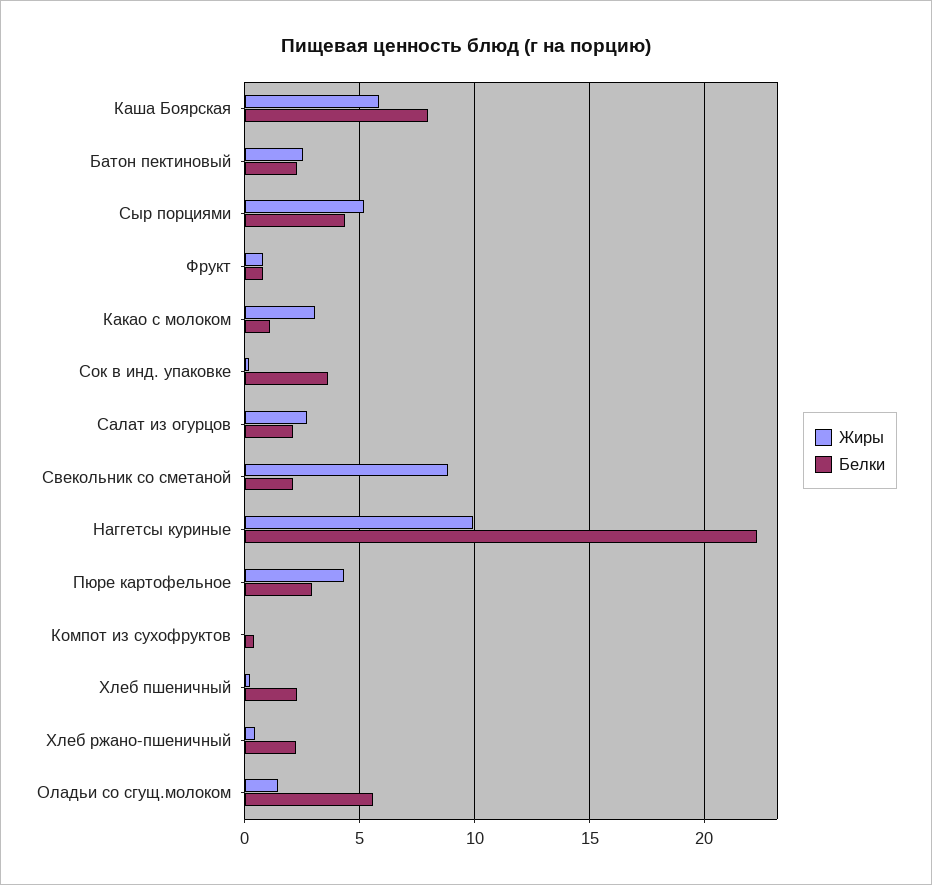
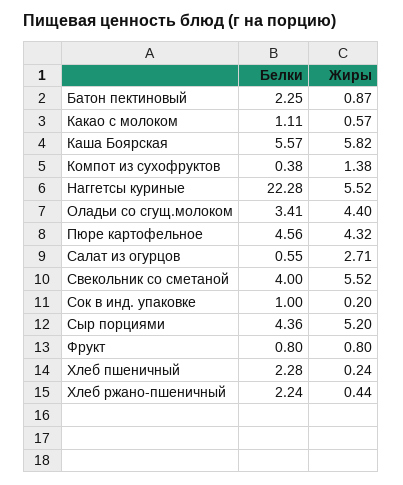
Белки, Каша Боярская: 8 -> 5.57
Жиры, Батон пектиновый: 2.5 -> 0.87
Жиры, Какао с молоком: 3 -> 0.57
Белки, Сок в инд. упаковке: 3.5 -> 1
Белки, Салат из огурцов: 2 -> 0.55
Жиры, Свекольник со сметаной: 9 -> 5.52
Белки, Свекольник со сметаной: 2 -> 4
Жиры, Наггетсы куриные: 10 -> 5.52
Белки, Пюре картофельное: 3 -> 4.56
Жиры, Компот из сухофруктов: 0 -> 1.38
Жиры, Оладьи со сгущ.молоком: 1.5 -> 4.4
Белки, Оладьи со сгущ.молоком: 5.5 -> 3.41

